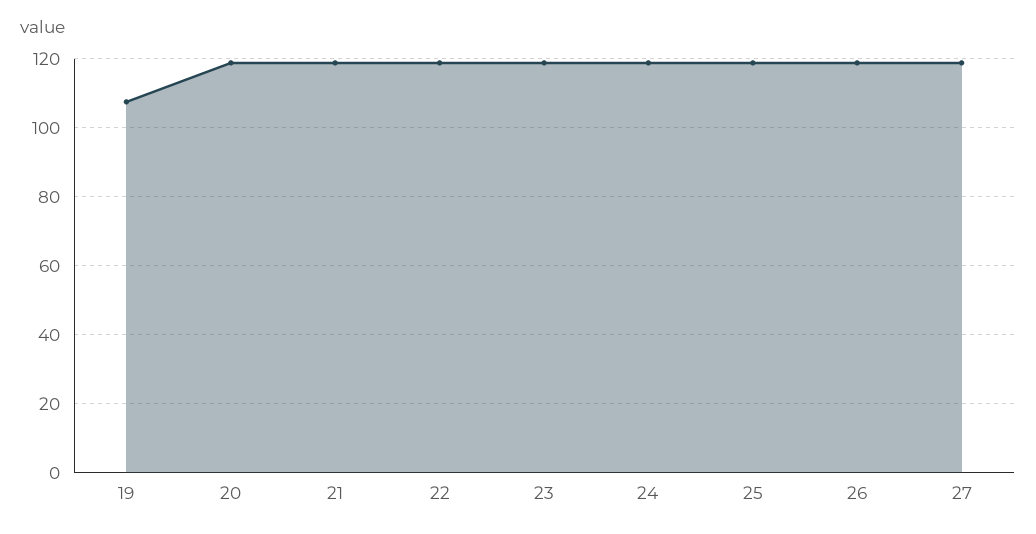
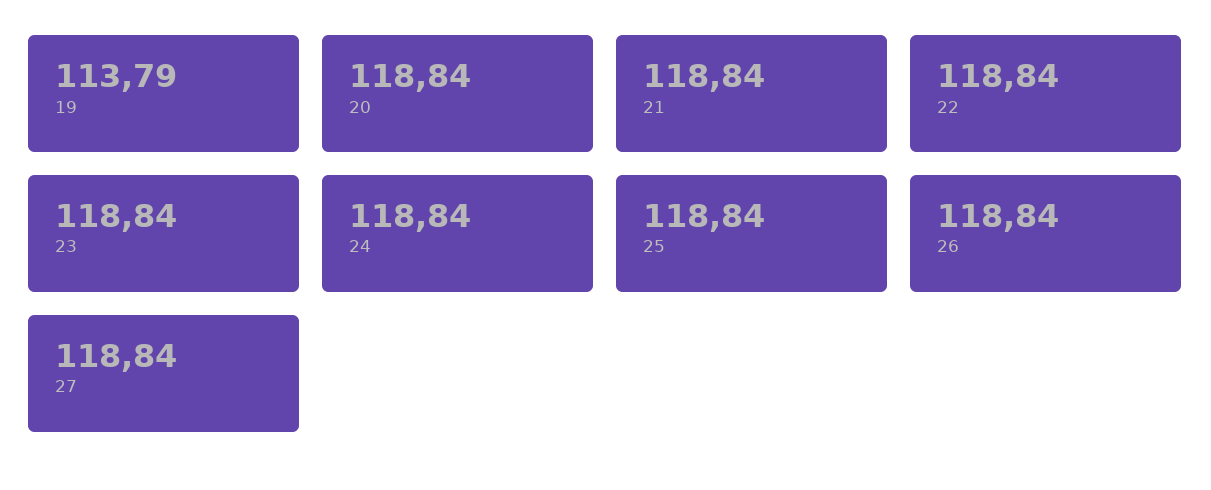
19: 108 -> 113.79

